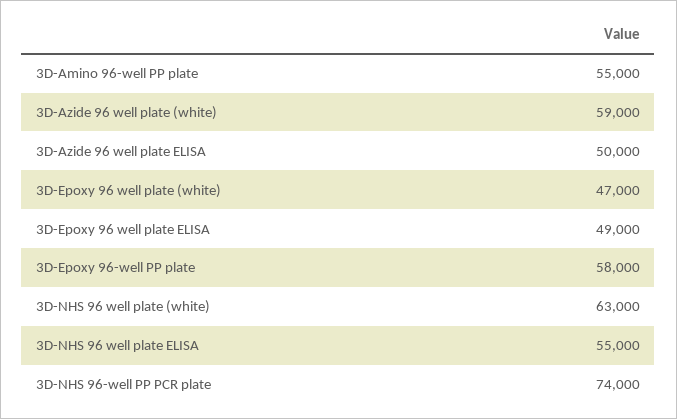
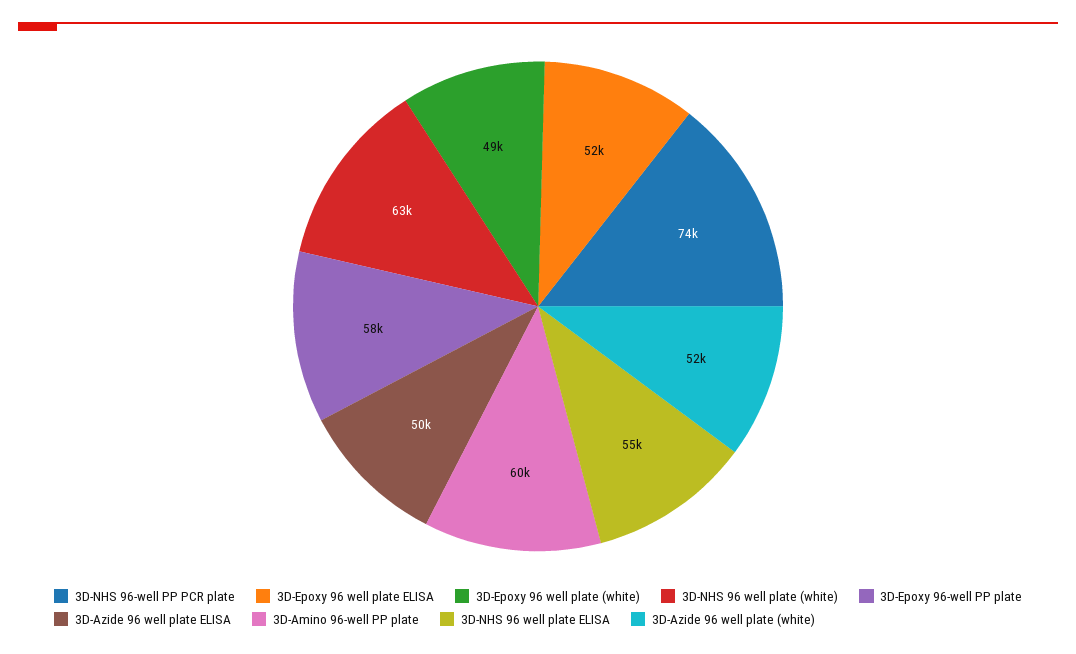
3D-Amino 96-well PP plate: 55000 -> 60000
3D-Azide 96 well plate (white): 59000 -> 52000
3D-Epoxy 96 well plate (white): 47000 -> 49000
3D-Epoxy 96 well plate ELISA: 49000 -> 52000

